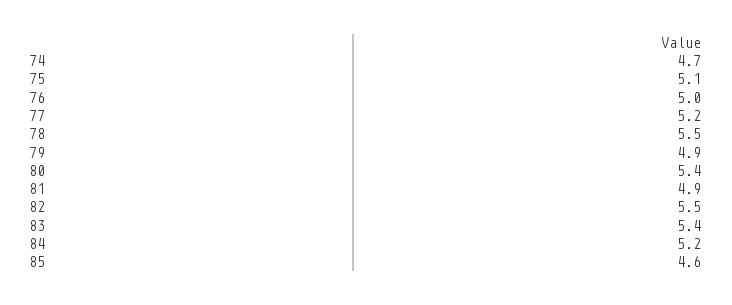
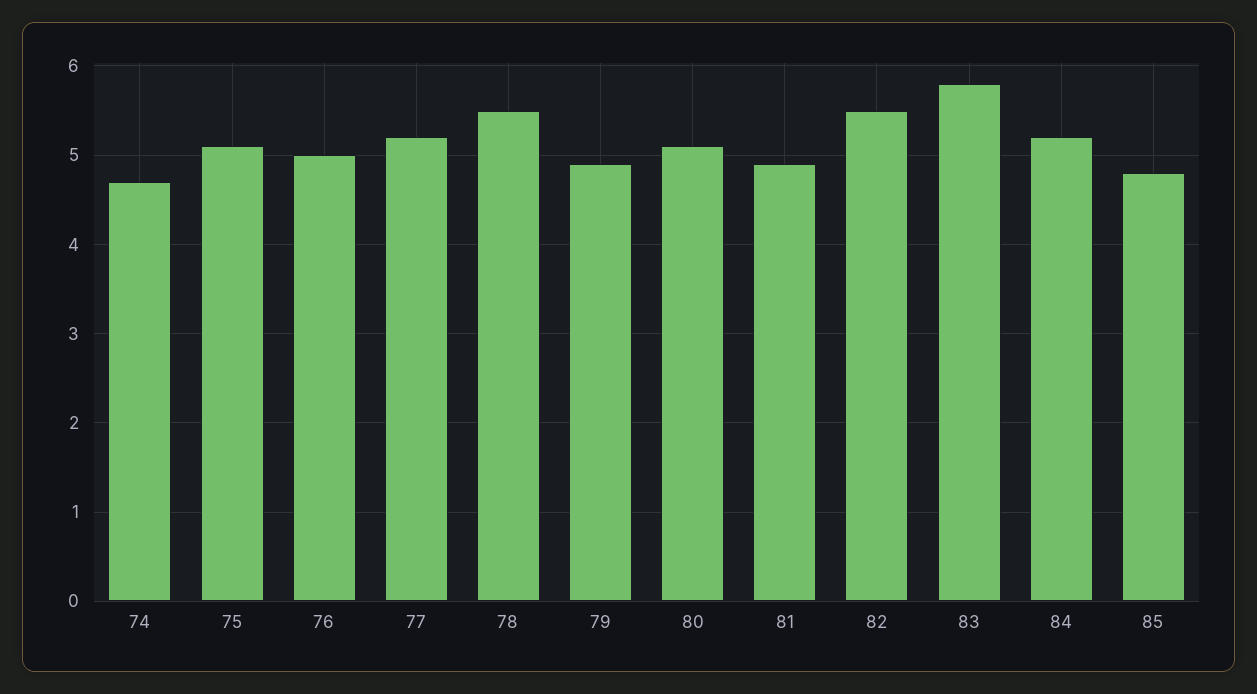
80: 5.4 -> 5.1
83: 5.4 -> 5.8
85: 4.6 -> 4.8

